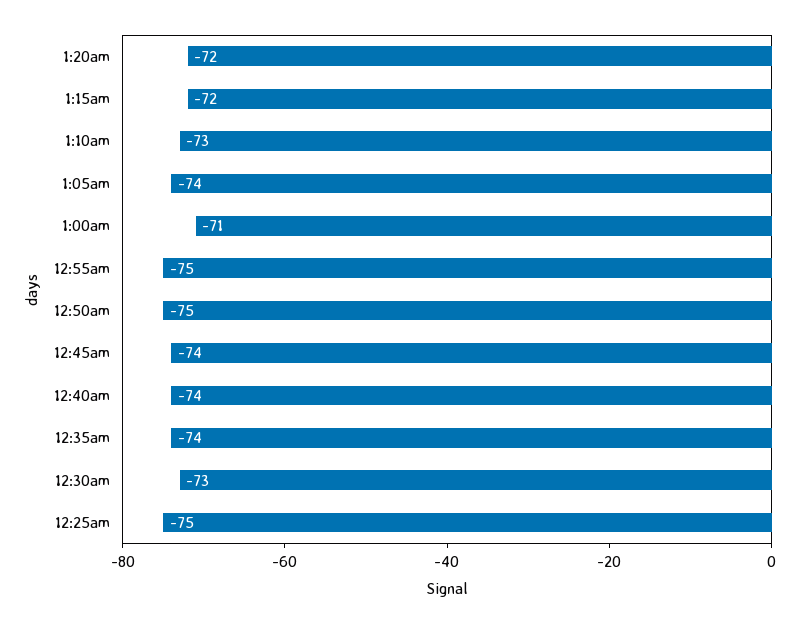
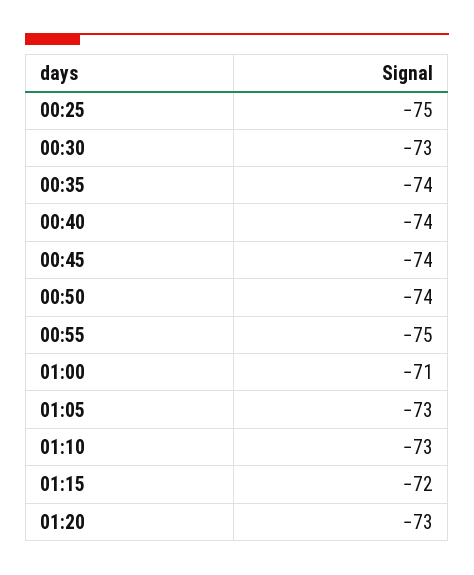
1:20am: -72 -> -73
1:05am: -74 -> -73
12:50am: -75 -> -74

